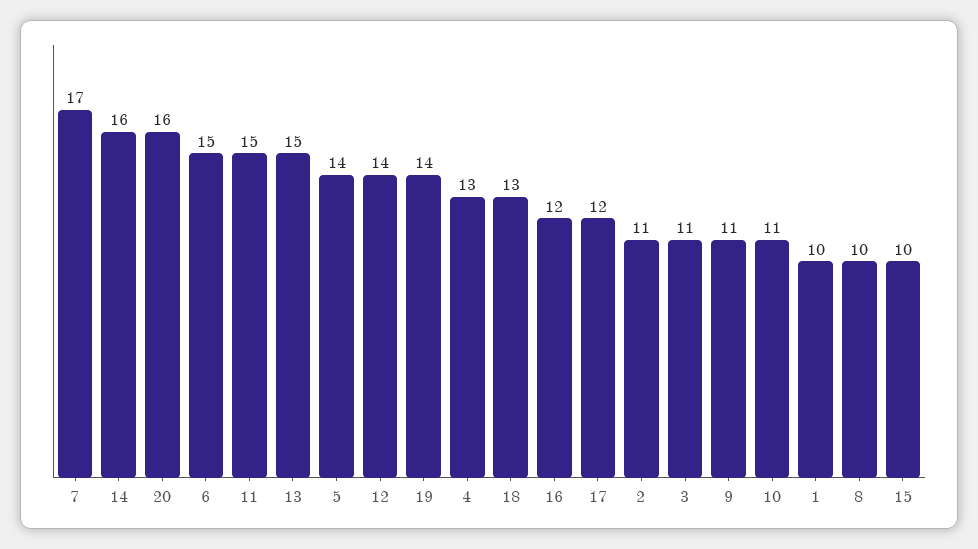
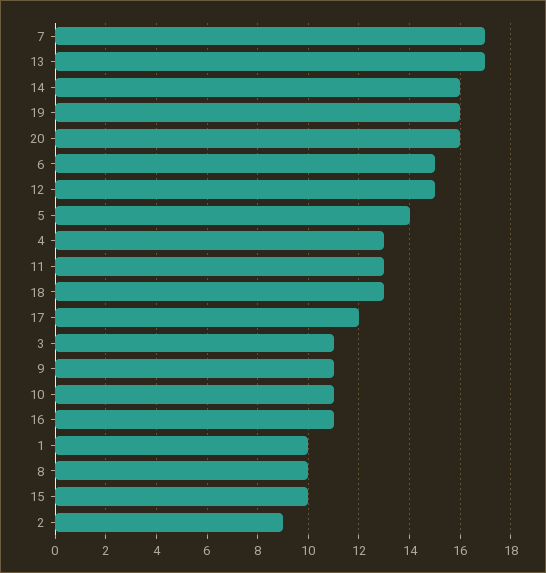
11: 15 -> 13
13: 15 -> 17
12: 14 -> 15
19: 14 -> 16
16: 12 -> 11
2: 11 -> 9

